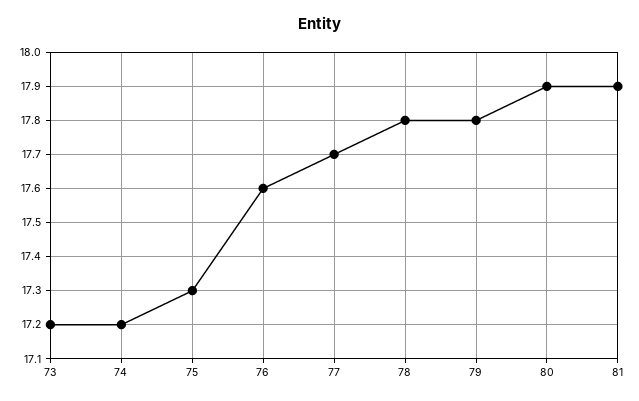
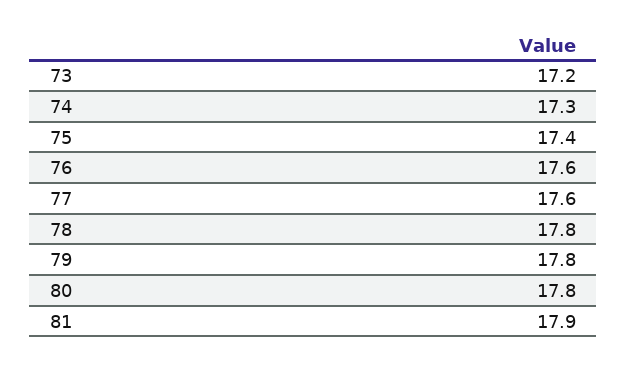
74: 17.2 -> 17.3
75: 17.3 -> 17.4
77: 17.7 -> 17.6
80: 17.9 -> 17.8

